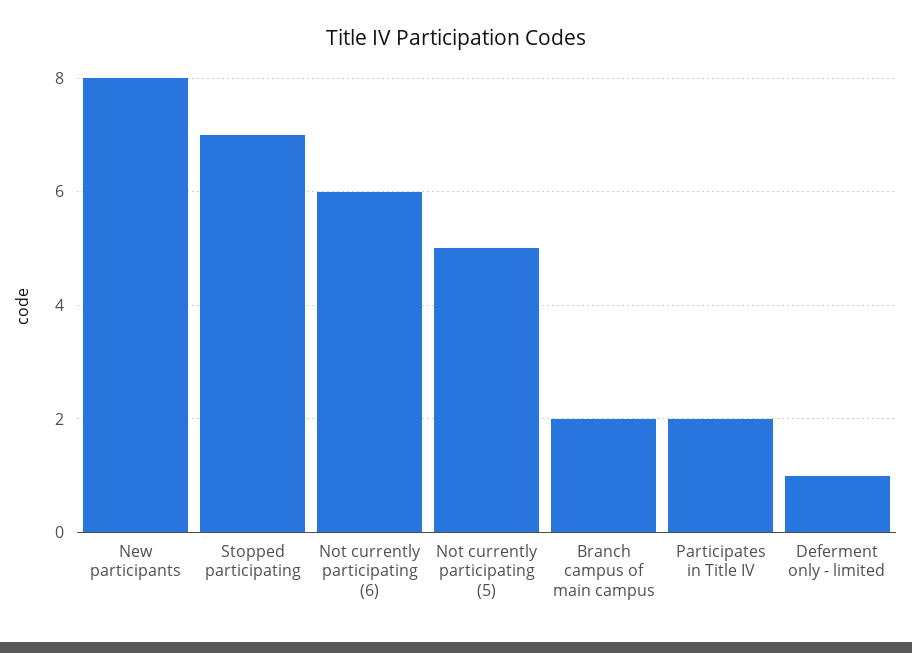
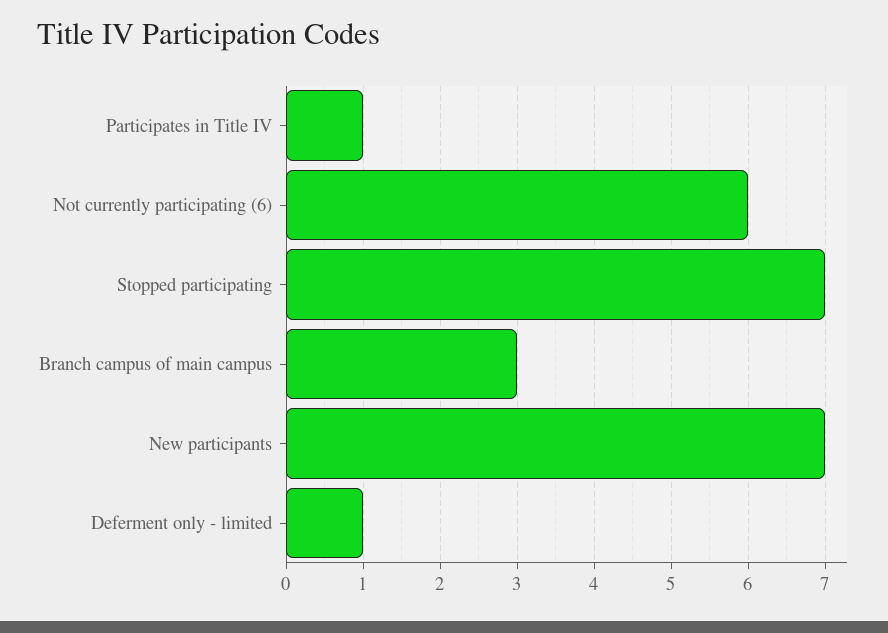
New participants: 8 -> 7
Not currently participating (5): 5 -> none
Branch campus of main campus: 2 -> 3
Participates in Title IV: 2 -> 1

